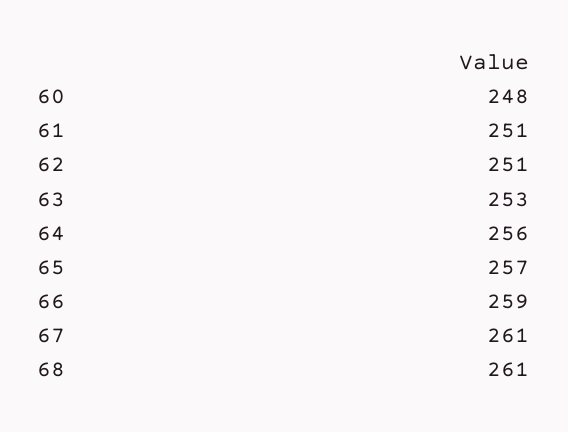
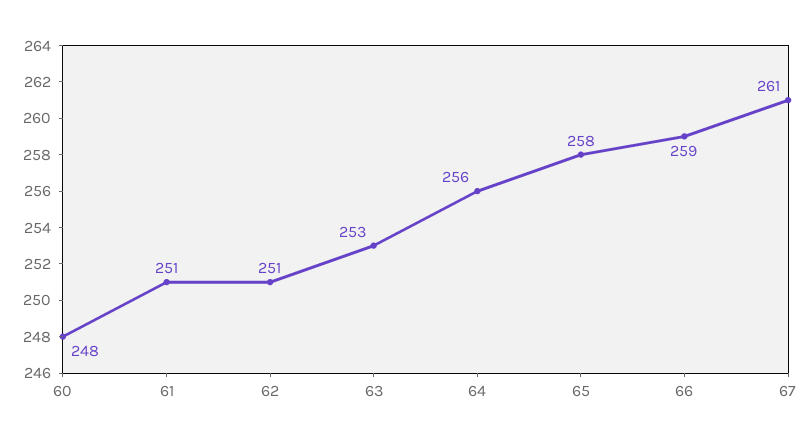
65: 257 -> 258
68: 261 -> none

